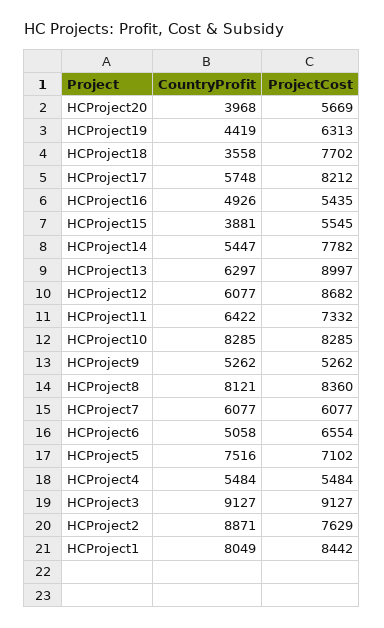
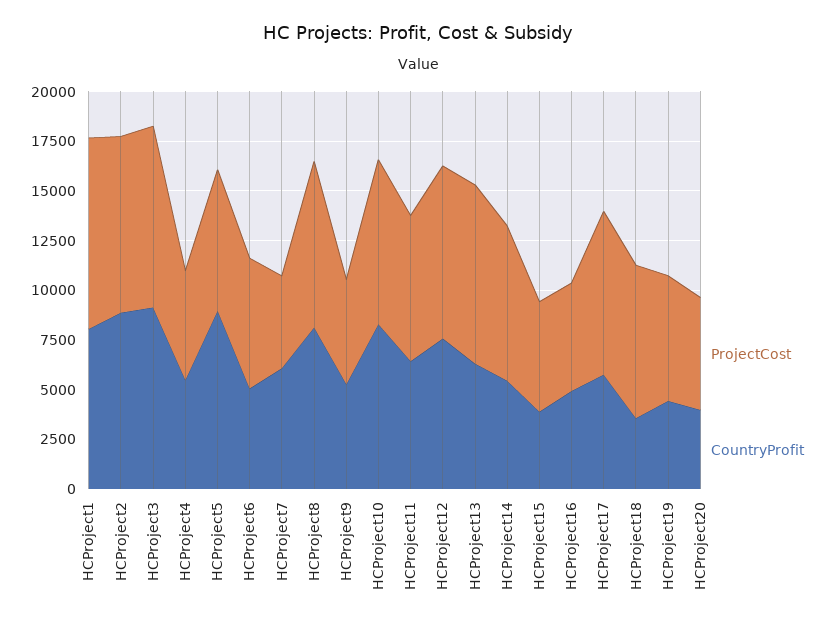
CountryProfit, HCProject12: 6077 -> 7500
ProjectCost, HCProject7: 6077 -> 4500
CountryProfit, HCProject5: 7516 -> 9000
ProjectCost, HCProject2: 7629 -> 9000
ProjectCost, HCProject1: 8442 -> 9500

